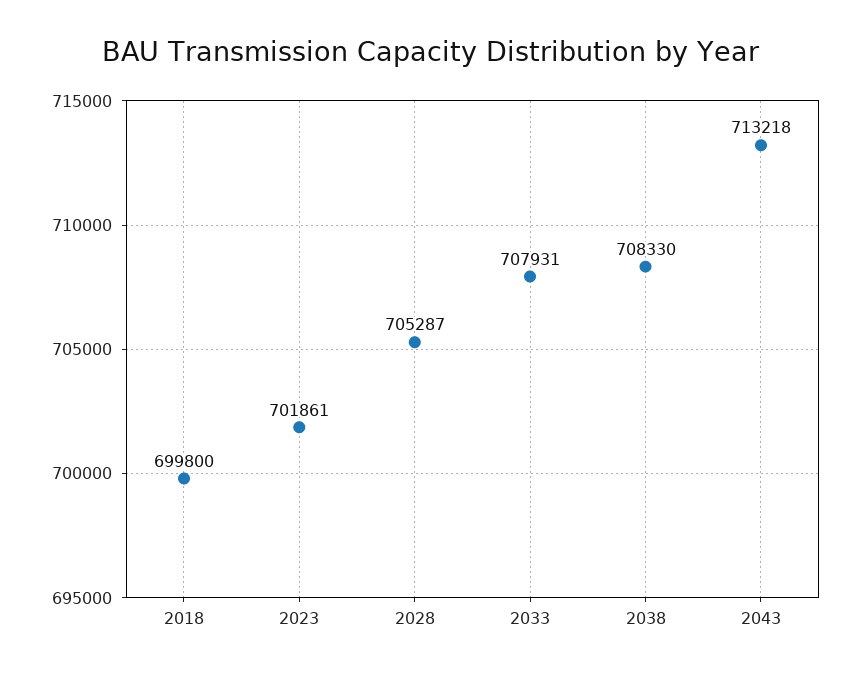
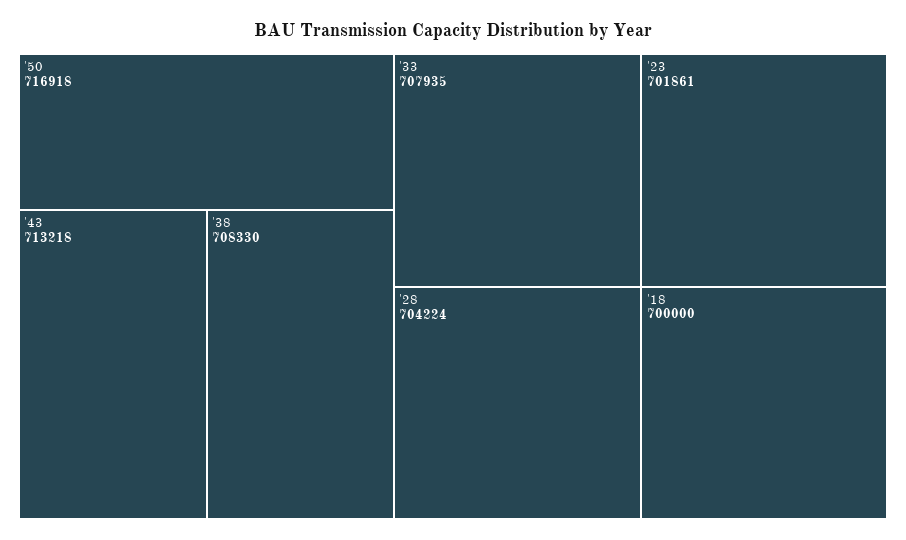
2018: 699800 -> 700000
2028: 705287 -> 704224
2033: 707931 -> 707935
'50: none -> 716918

